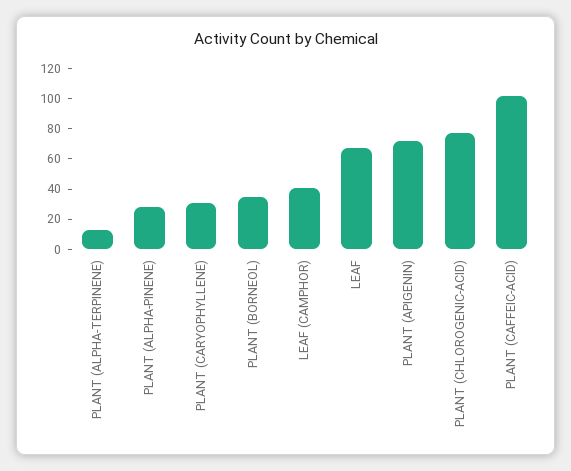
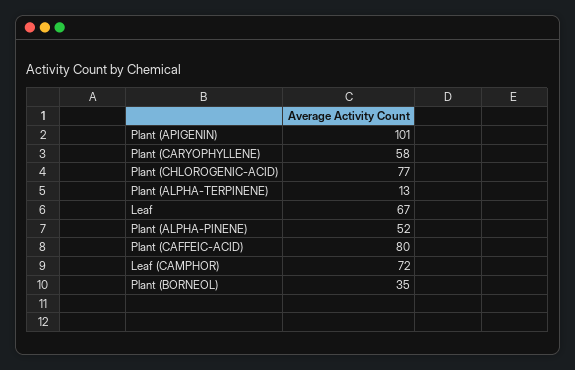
PLANT (ALPHA-PINENE): 30 -> 52
PLANT (CARYOPHYLLENE): 30 -> 58
LEAF (CAMPHOR): 40 -> 72
PLANT (APIGENIN): 70 -> 101
PLANT (CAFFEIC-ACID): 100 -> 80

